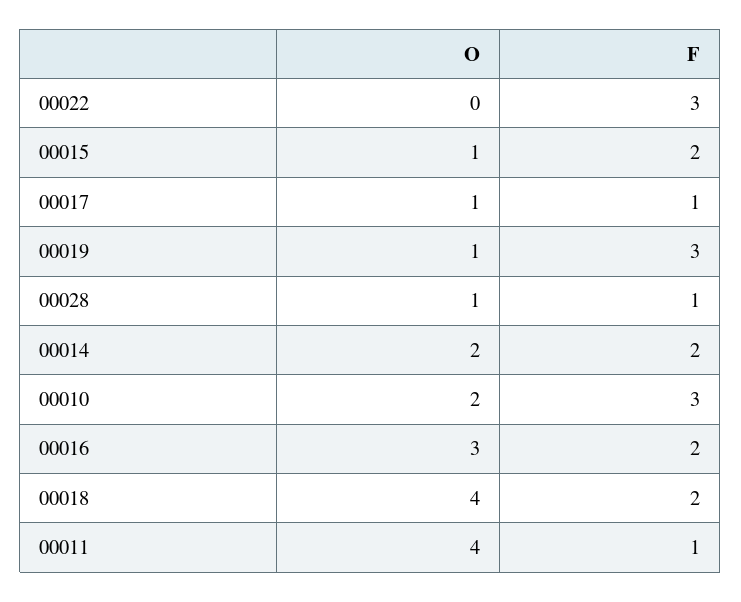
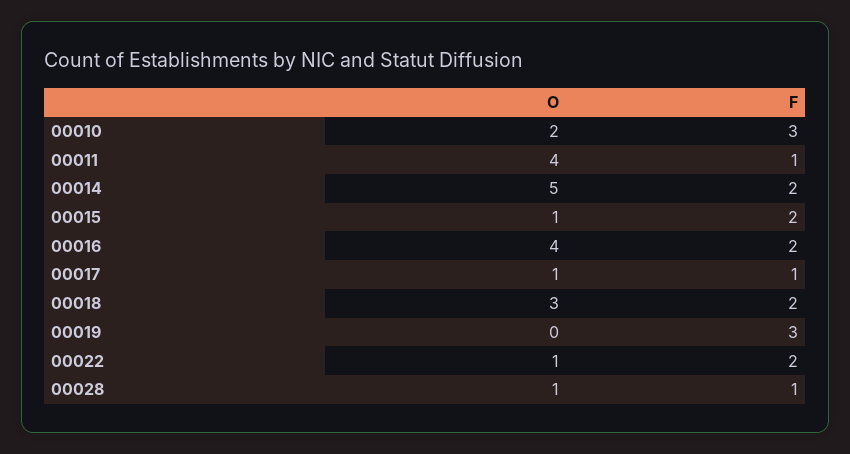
O, 00022: 0 -> 1
F, 00022: 3 -> 2
O, 00019: 1 -> 0
O, 00014: 2 -> 5
O, 00016: 3 -> 4
O, 00018: 4 -> 3

